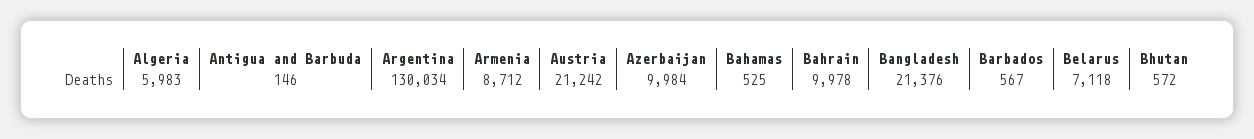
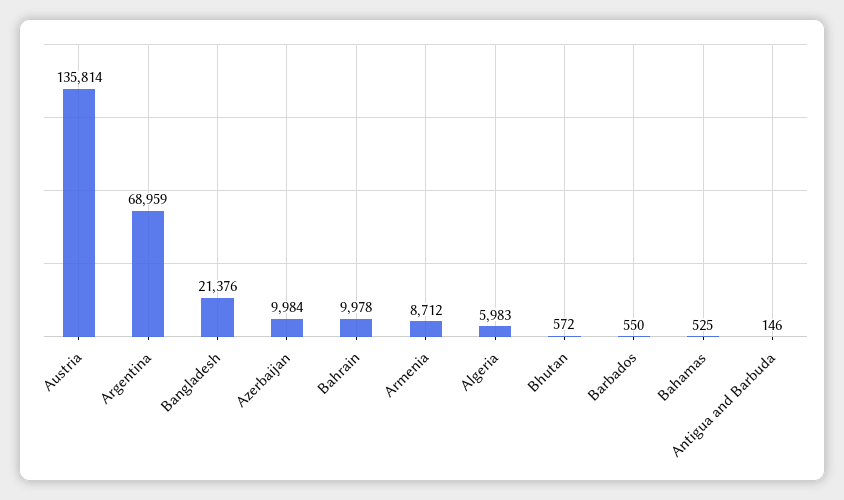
Argentina: 130034 -> 68959
Austria: 21242 -> 135814
Barbados: 567 -> 550
Belarus: 7118 -> none

